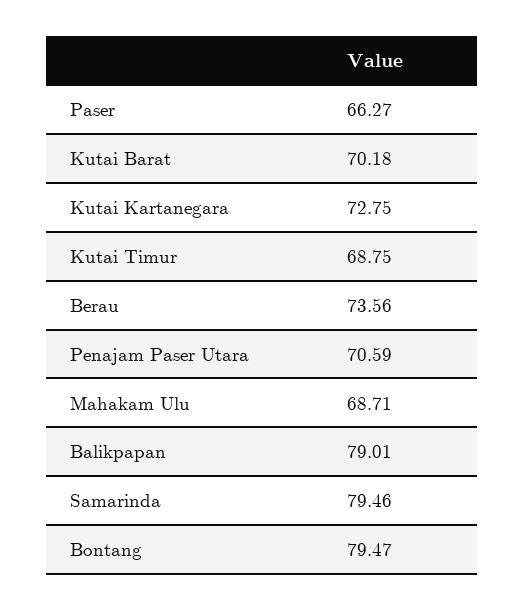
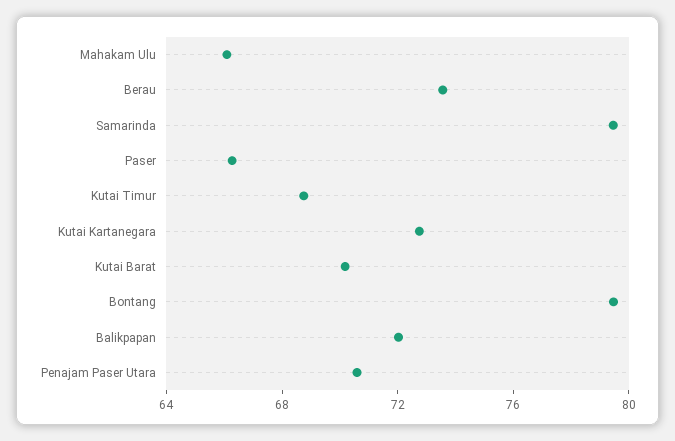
Mahakam Ulu: 68.71 -> 66
Balikpapan: 79.01 -> 72

